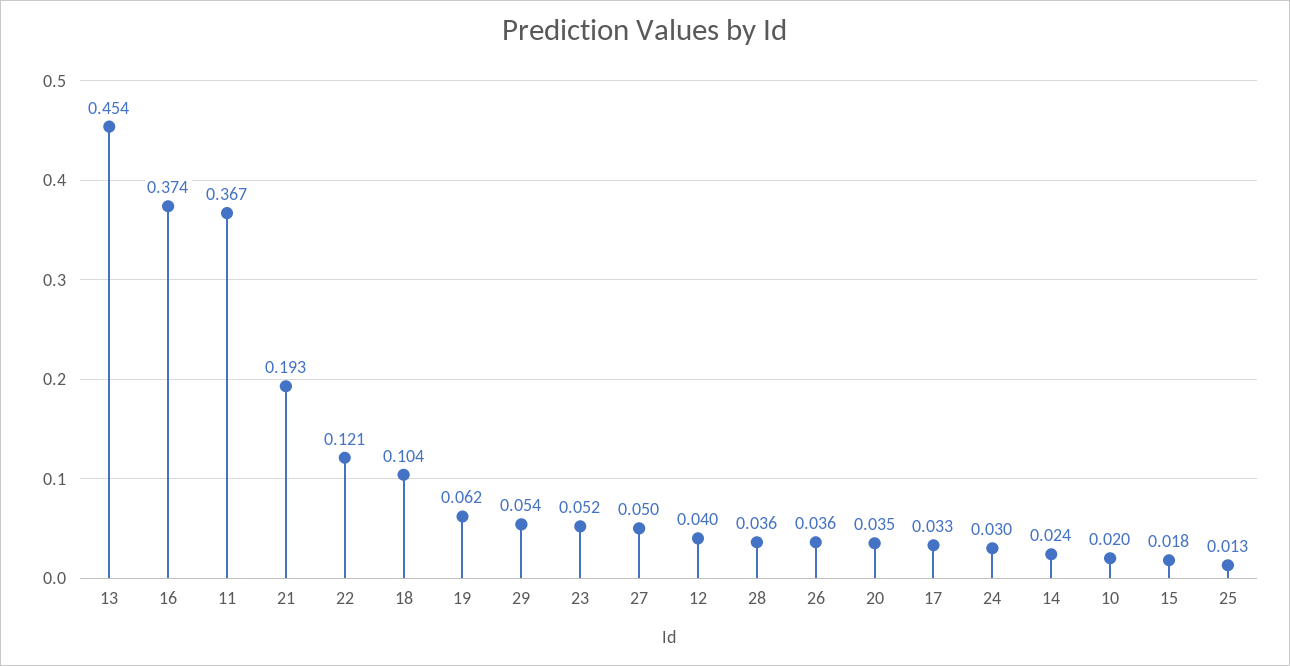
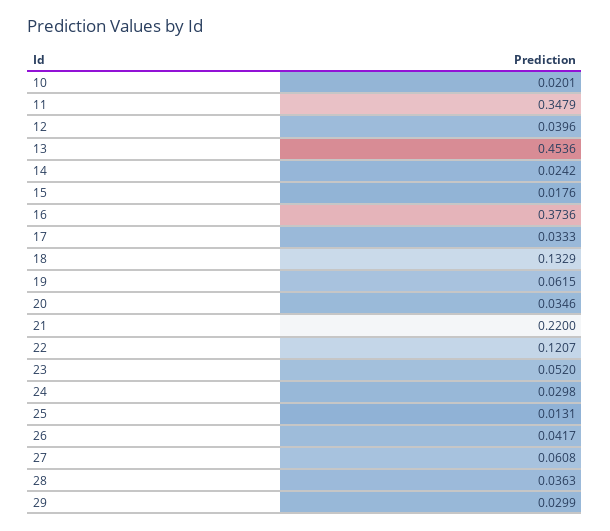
11: 0.367 -> 0.3479
21: 0.193 -> 0.22
18: 0.104 -> 0.1329
29: 0.054 -> 0.0299
27: 0.05 -> 0.0608
26: 0.036 -> 0.0417

